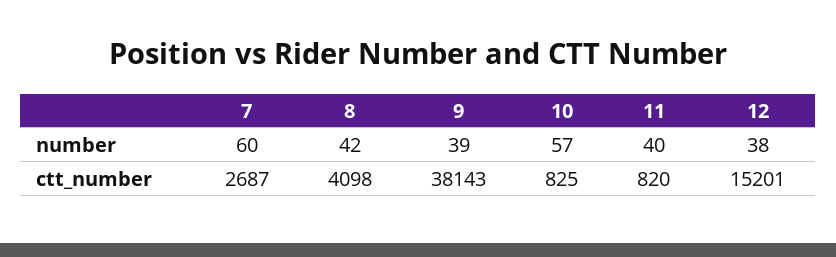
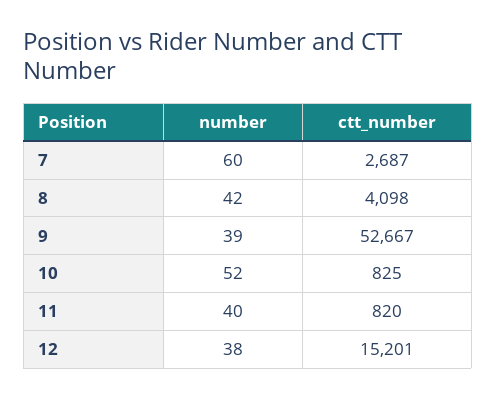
10, number: 57 -> 52
9, ctt_number: 38143 -> 52667

